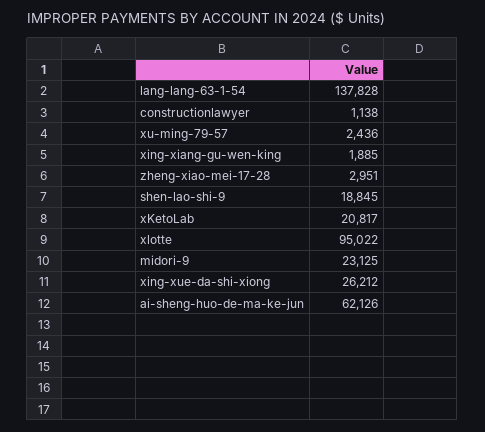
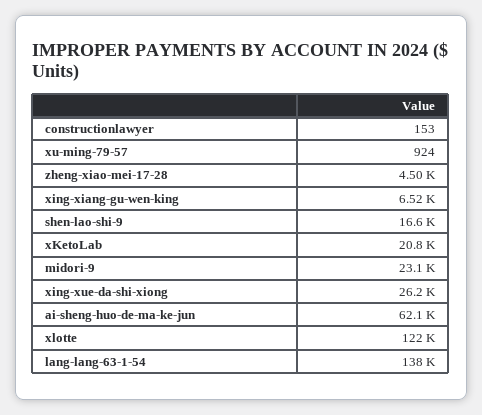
constructionlawyer: 1138 -> 153
xu-ming-79-57: 2436 -> 924
xing-xiang-gu-wen-king: 1885 -> 6520
zheng-xiao-mei-17-28: 2951 -> 4500
shen-lao-shi-9: 18845 -> 16600
xlotte: 95022 -> 122000

